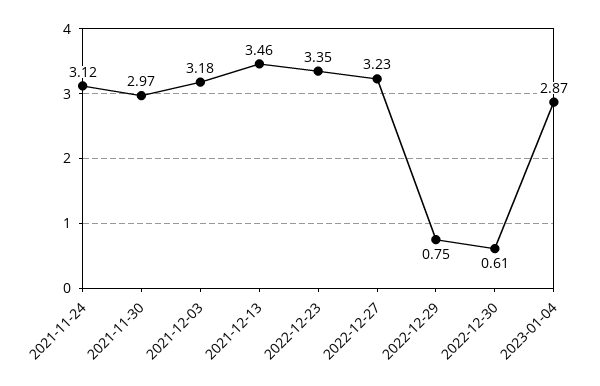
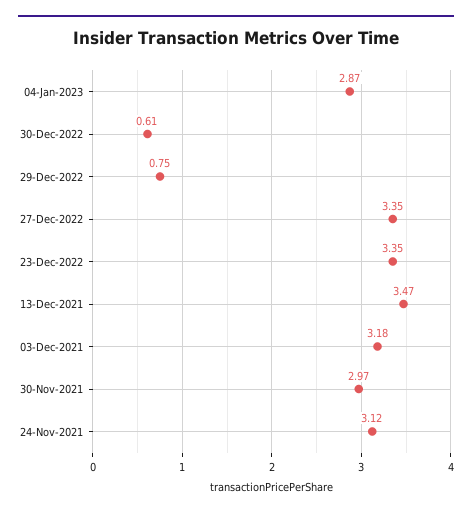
2021-12-13: 3.46 -> 3.47
2022-12-27: 3.23 -> 3.35

